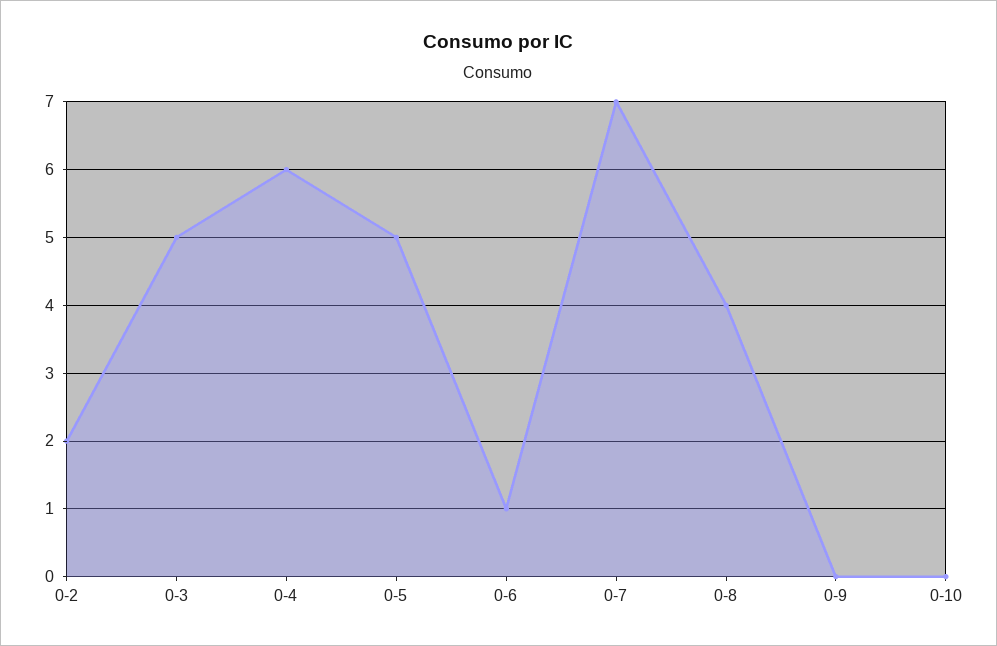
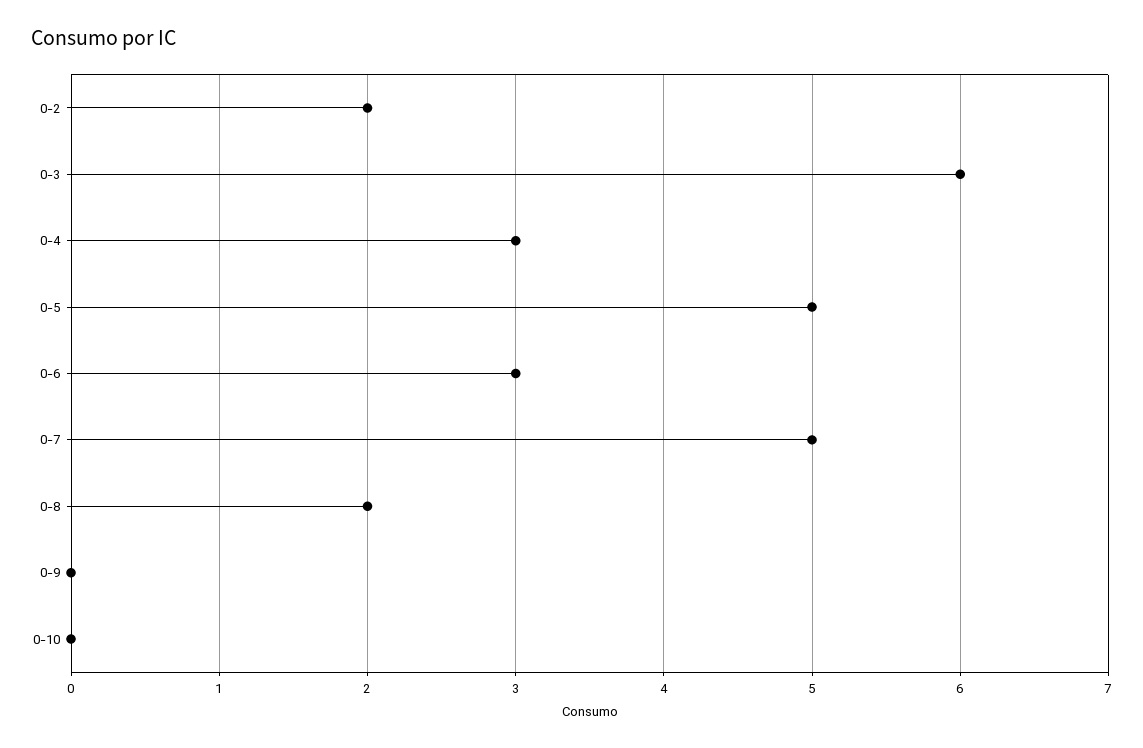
0-3: 5 -> 6
0-4: 6 -> 3
0-6: 1 -> 3
0-7: 7 -> 5
0-8: 4 -> 2

